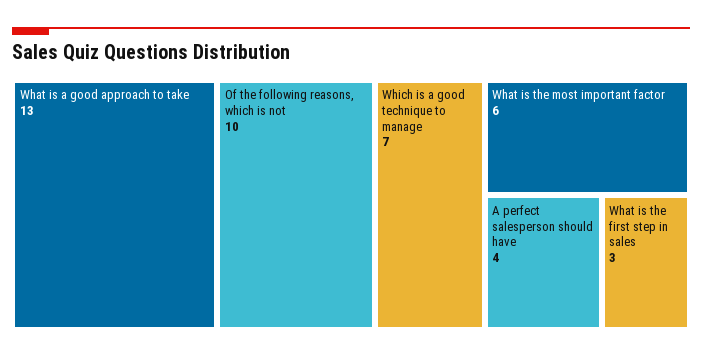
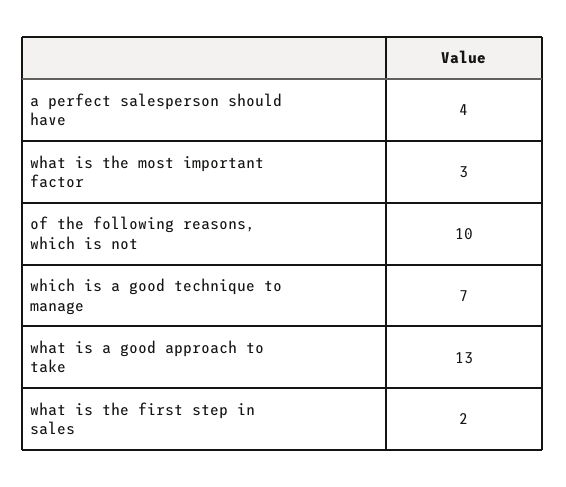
What is the most important factor: 6 -> 3
What is the first step in sales: 3 -> 2

